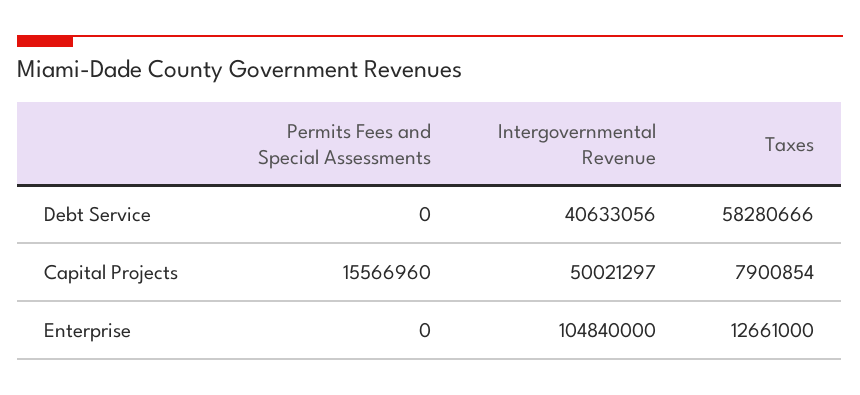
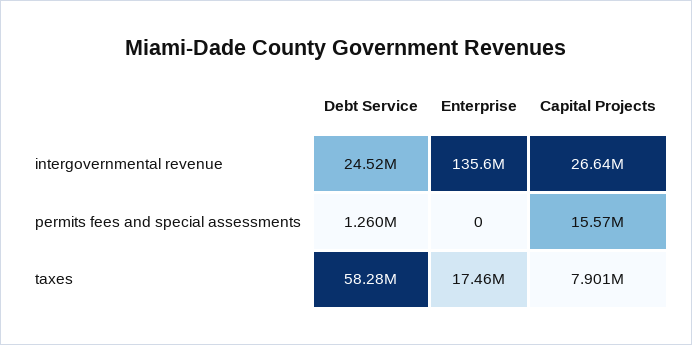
Permits Fees and Special Assessments, Debt Service: 0 -> 1260000
Intergovernmental Revenue, Debt Service: 40633056 -> 24520000
Intergovernmental Revenue, Capital Projects: 50021297 -> 26640000
Intergovernmental Revenue, Enterprise: 104840000 -> 135600000
Taxes, Enterprise: 12661000 -> 17460000

